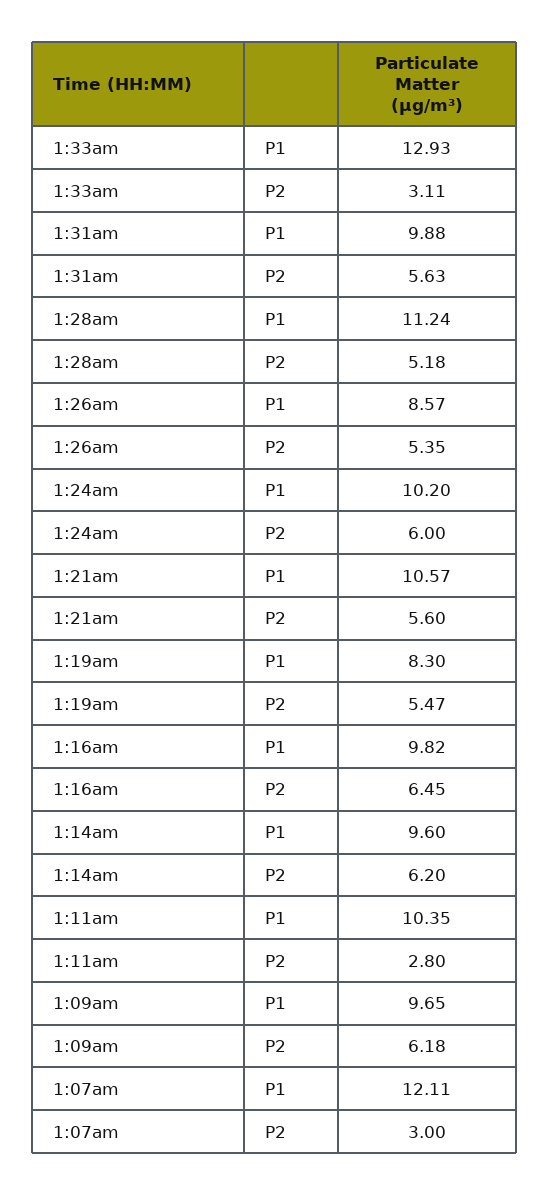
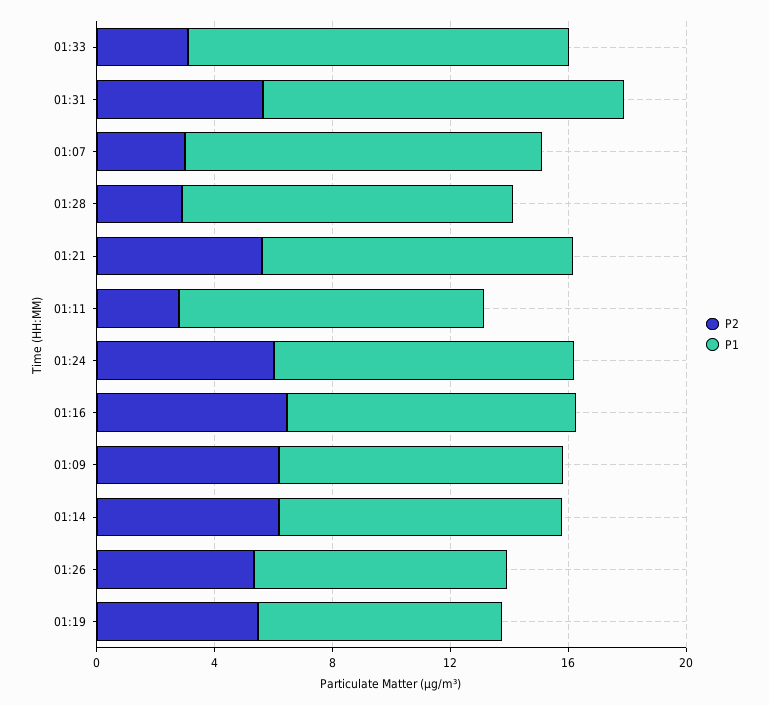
P1, 1:31am: 9.88 -> 12
P2, 1:28am: 5.18 -> 3

